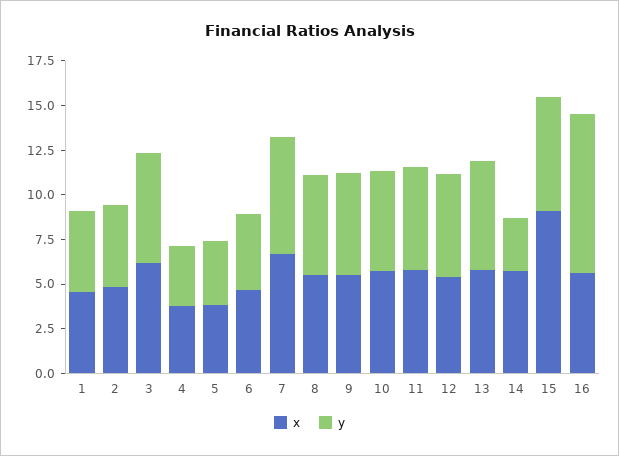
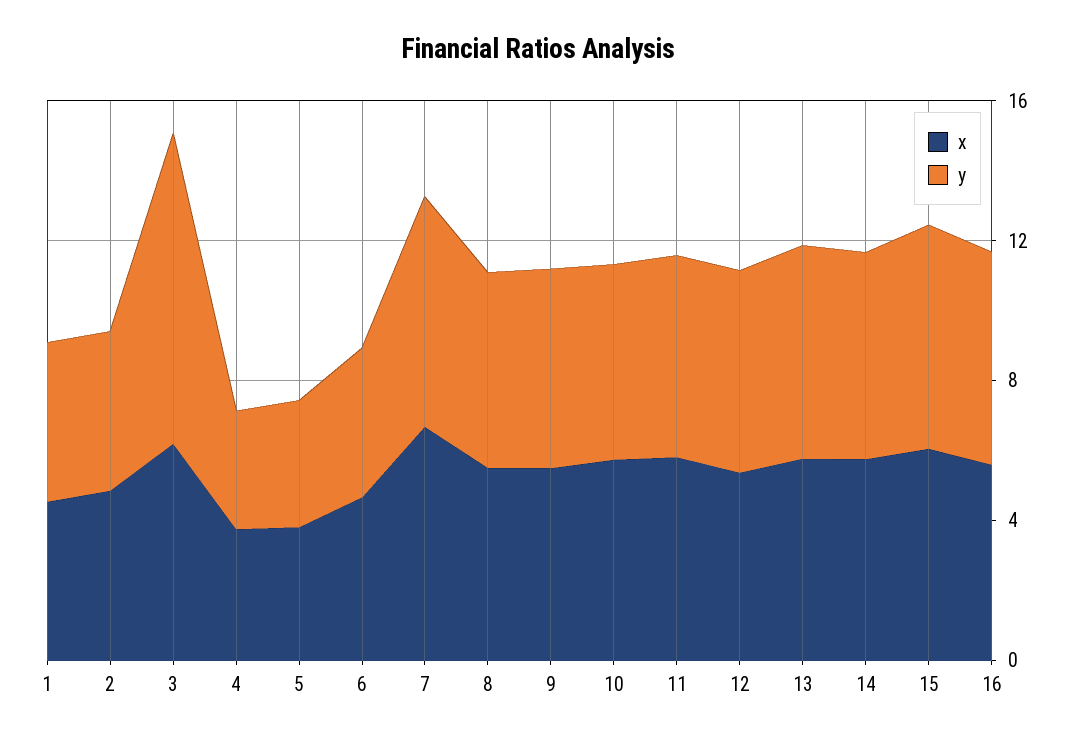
y, 3: 6 -> 9
y, 14: 3 -> 6
x, 15: 9 -> 6
y, 16: 9 -> 6

